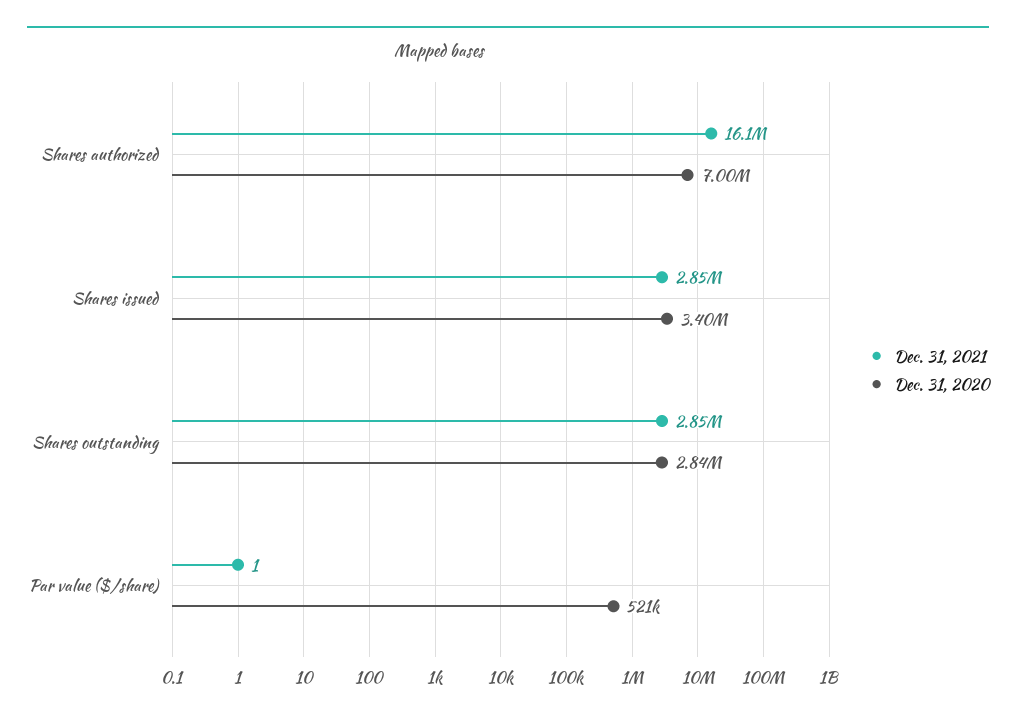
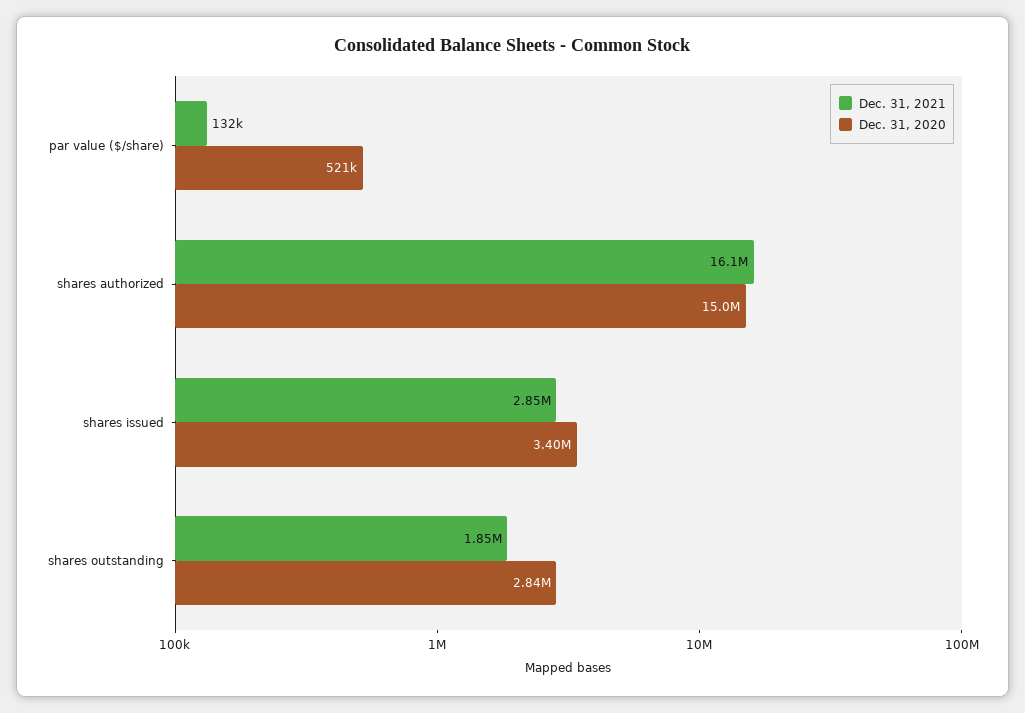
Dec. 31, 2020, Shares authorized: 7000000 -> 15000000
Dec. 31, 2021, Shares outstanding: 2850000 -> 1850000
Dec. 31, 2021, Par value ($/share): 1 -> 132000

